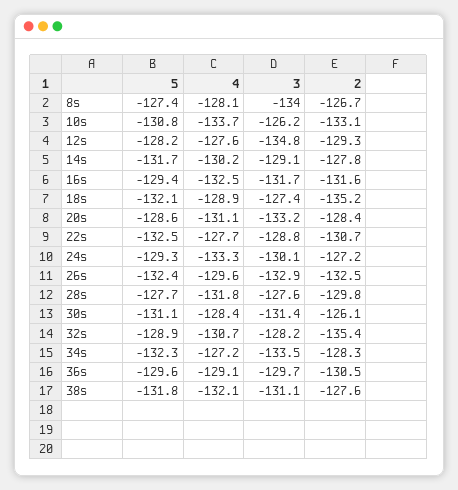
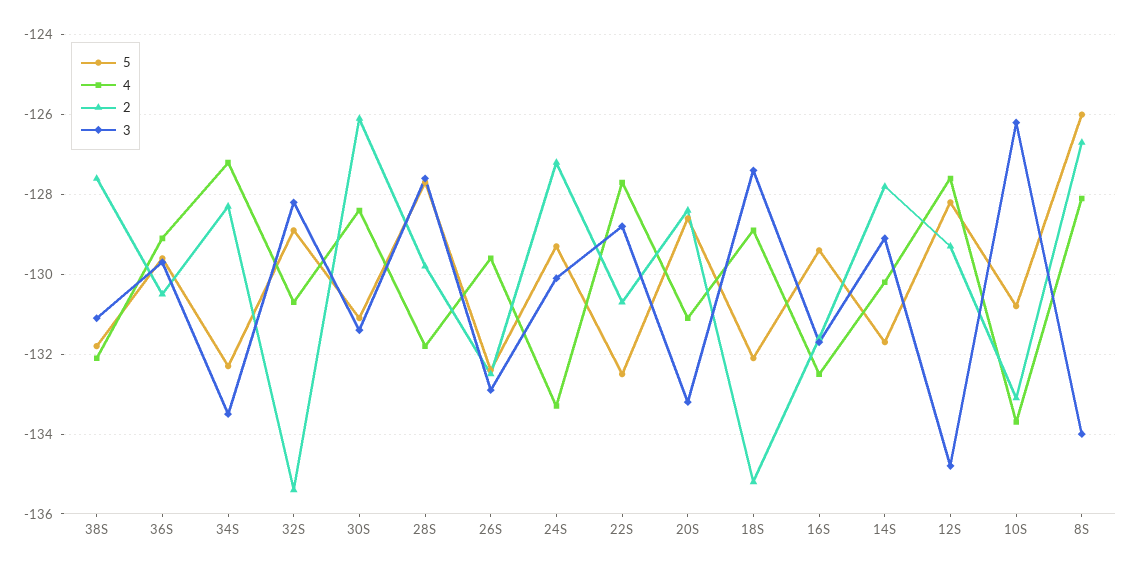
5, 8s: -127.4 -> -126

